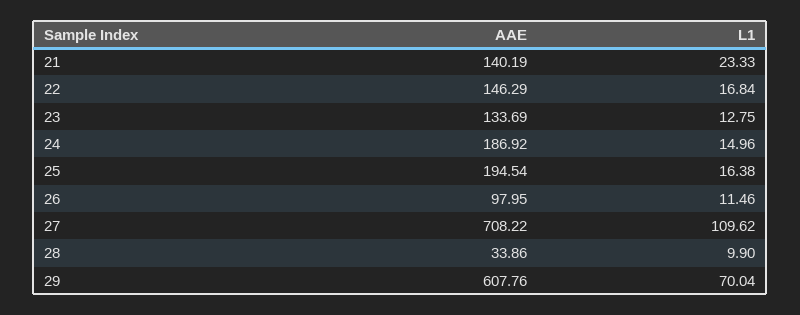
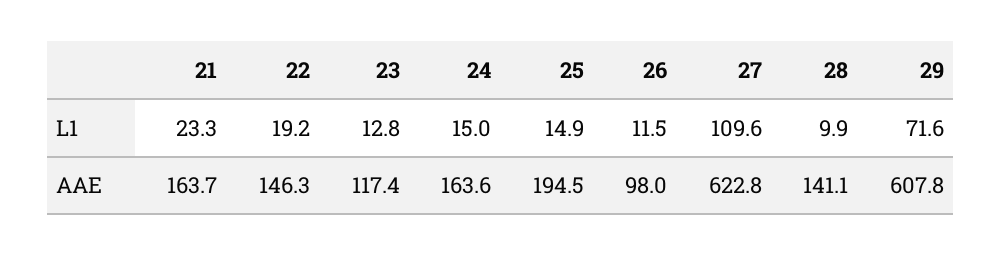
AAE, 21: 140.19 -> 163.7
L1, 22: 16.84 -> 19.2
AAE, 23: 133.69 -> 117.4
AAE, 24: 186.92 -> 163.6
L1, 25: 16.38 -> 14.9
AAE, 27: 708.22 -> 622.8
AAE, 28: 33.86 -> 141.1
L1, 29: 70.04 -> 71.6

